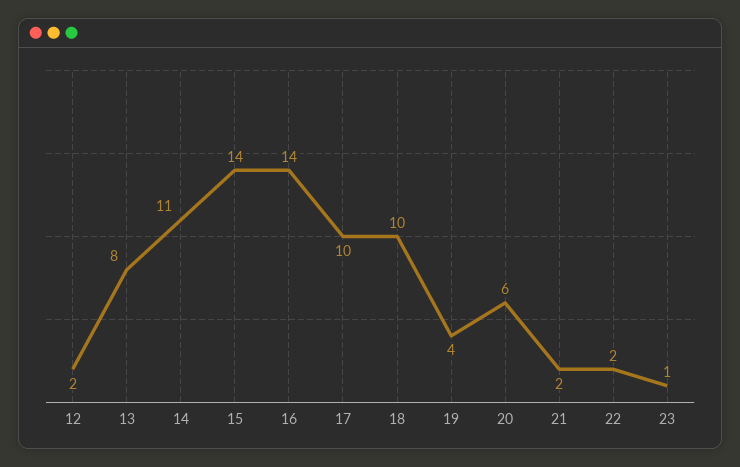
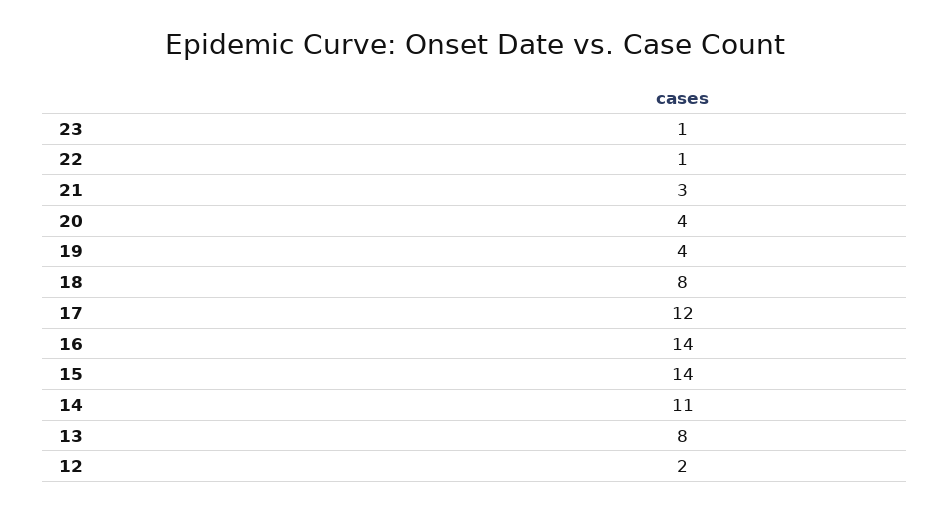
17: 10 -> 12
18: 10 -> 8
20: 6 -> 4
21: 2 -> 3
22: 2 -> 1

